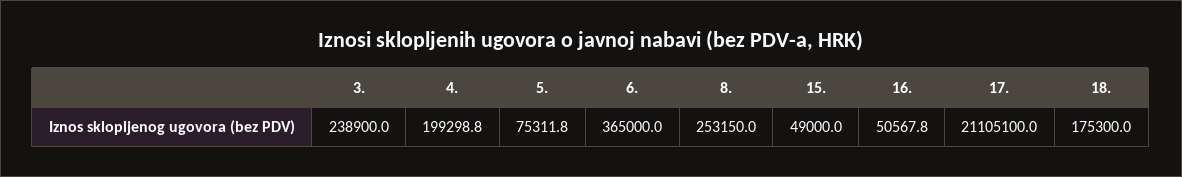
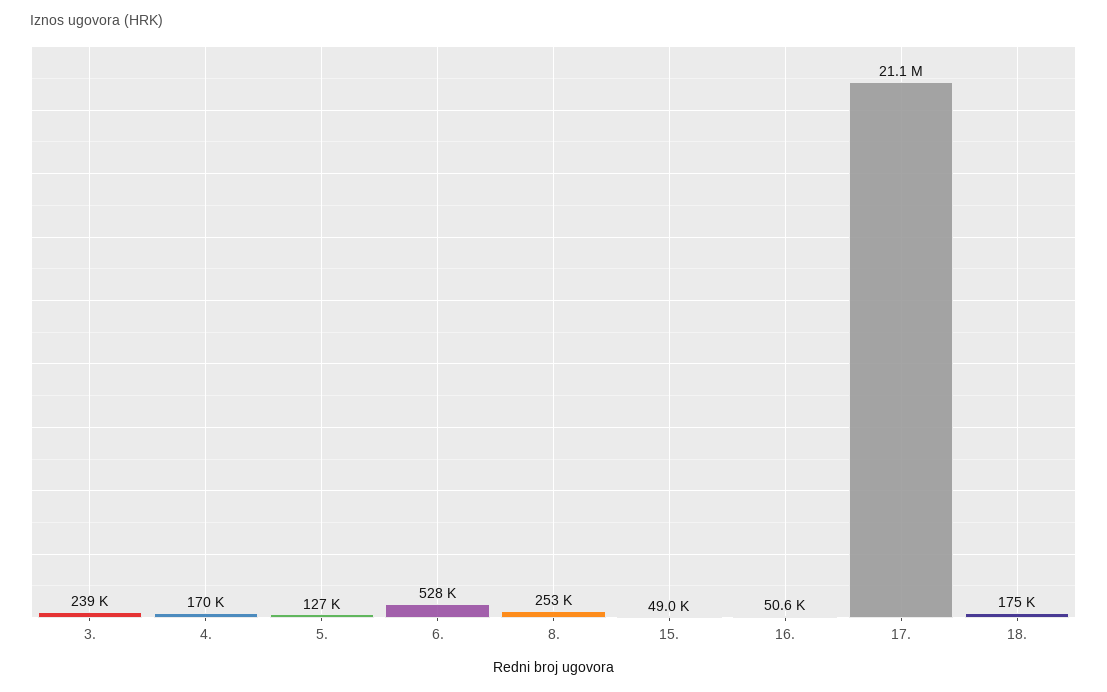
4.: 199298.8 -> 170000
5.: 75311.8 -> 127000
6.: 365000 -> 528000

